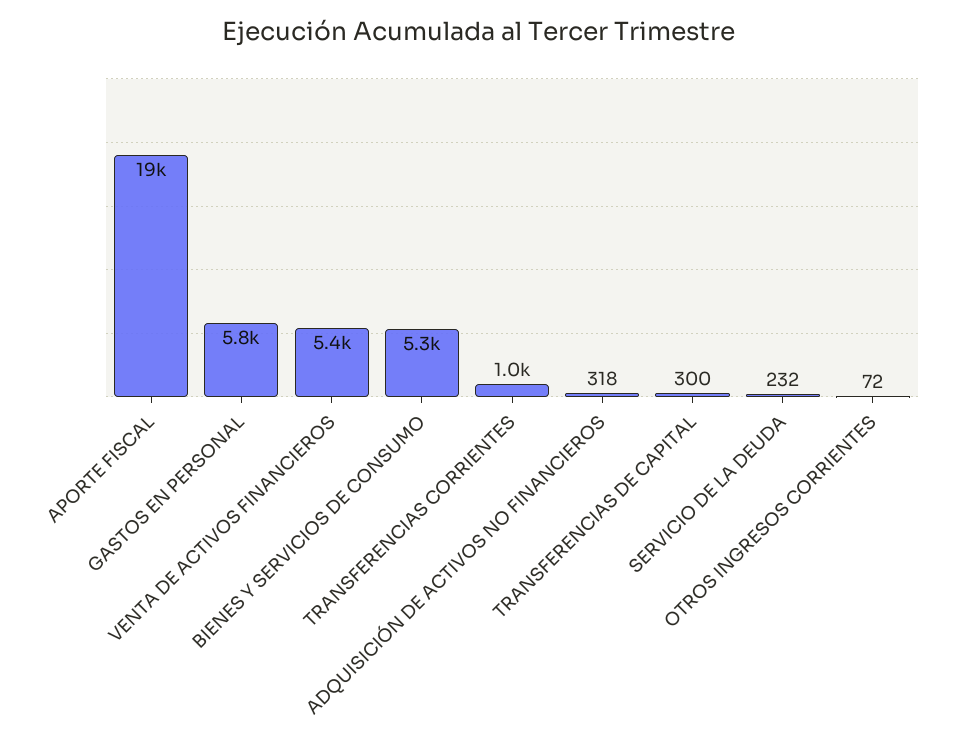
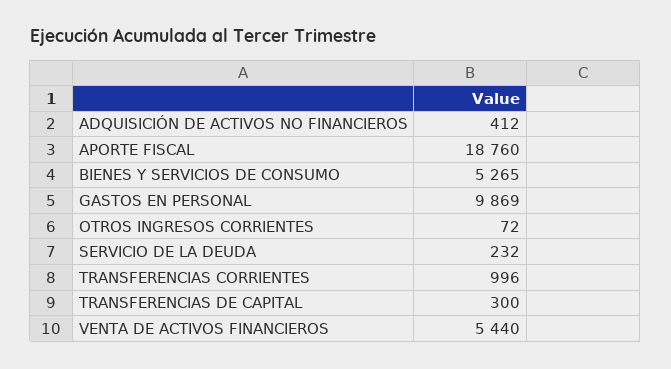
GASTOS EN PERSONAL: 5800 -> 9869
ADQUISICIÓN DE ACTIVOS NO FINANCIEROS: 318 -> 412

